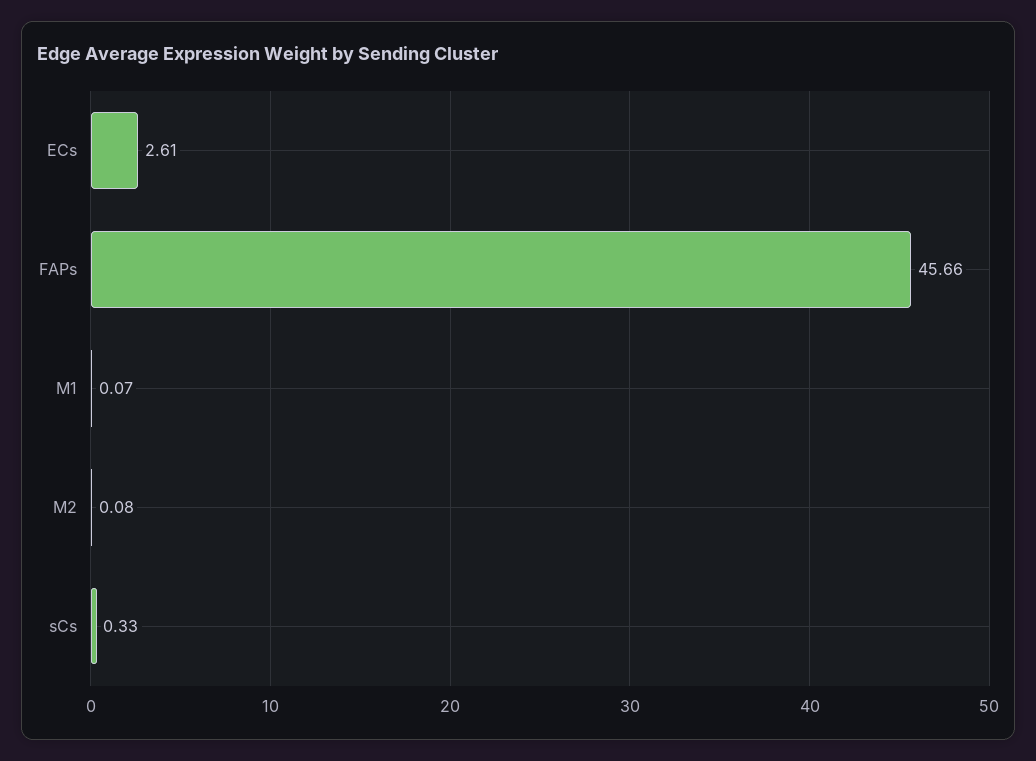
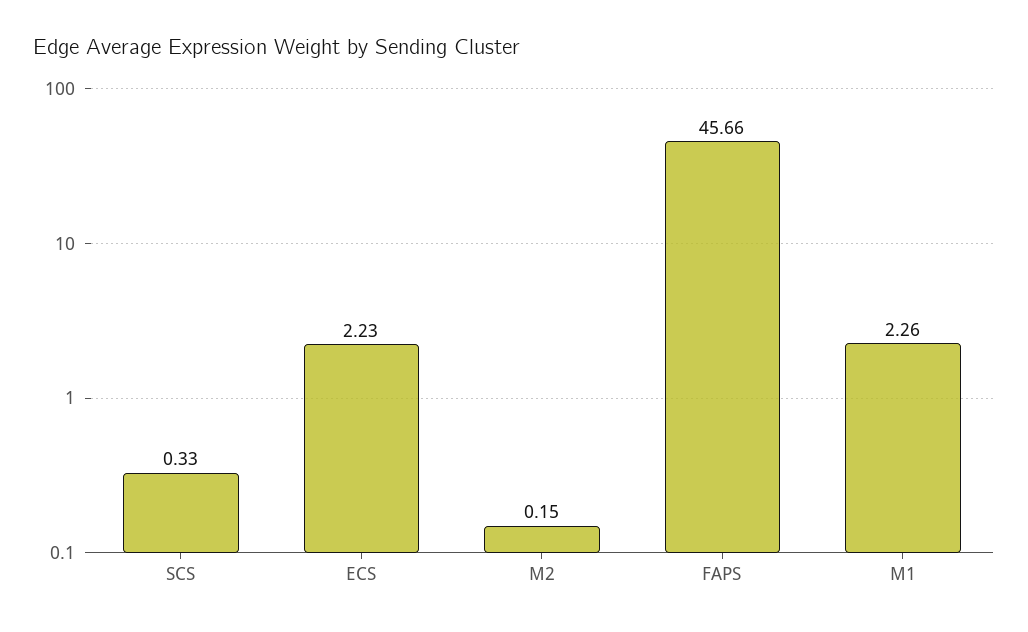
ECs: 2.61 -> 2.23
M1: 0.07 -> 2.26
M2: 0.08 -> 0.15

